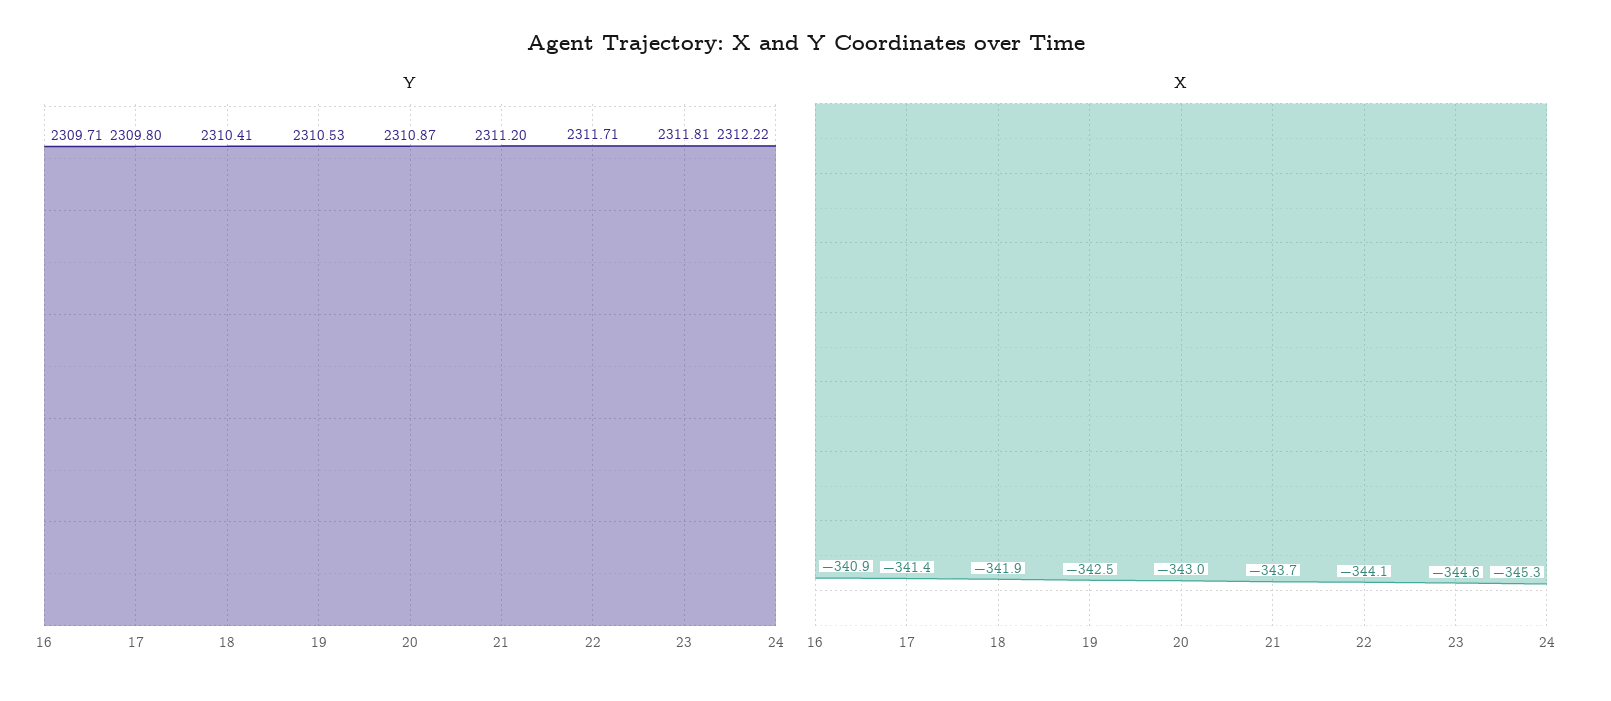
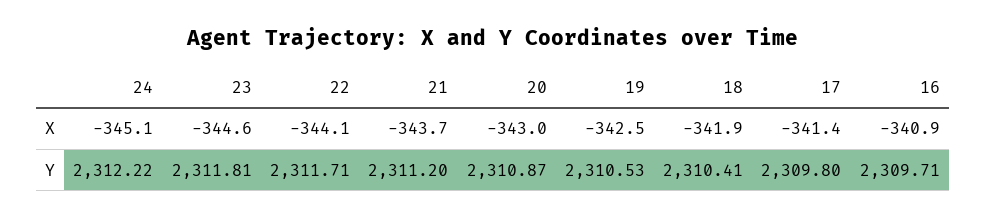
X, 24: -345.3 -> -345.1

